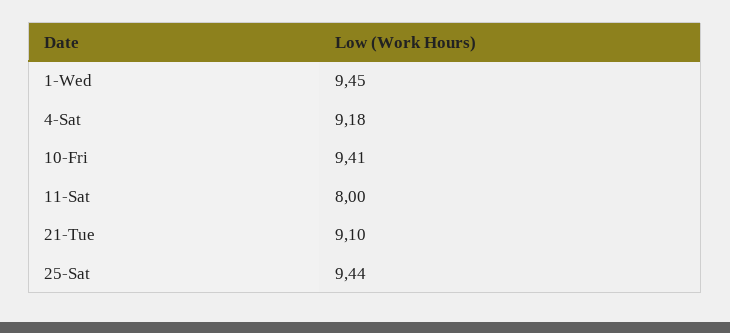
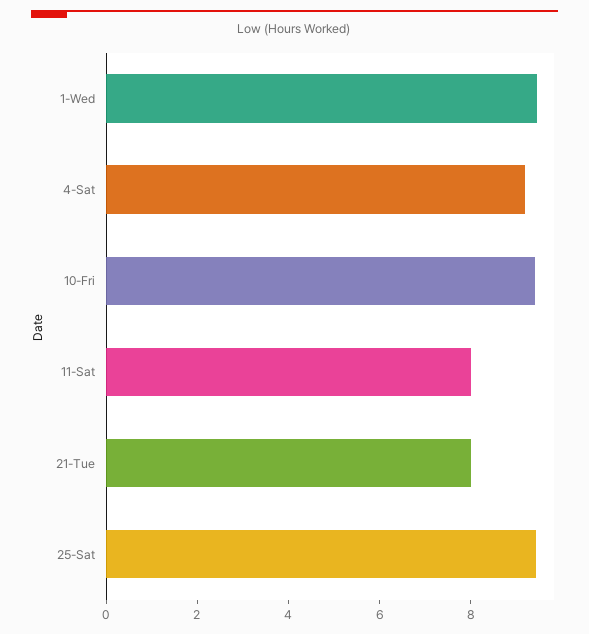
21-Tue: 9.1 -> 8

